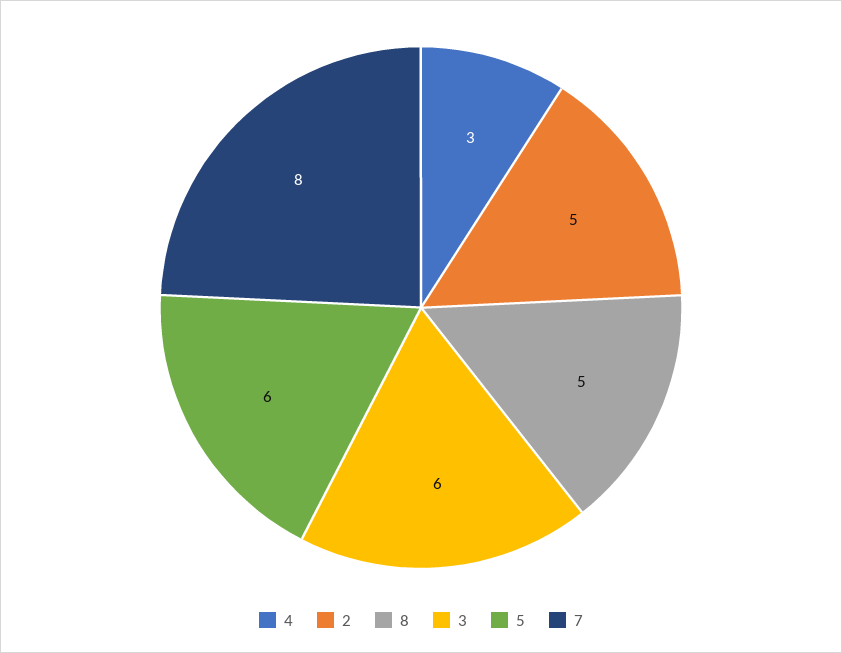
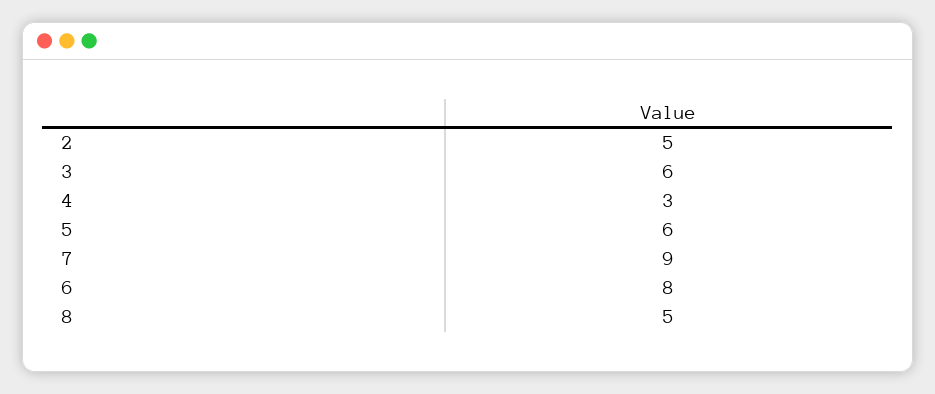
7: 8 -> 9
6: none -> 8

